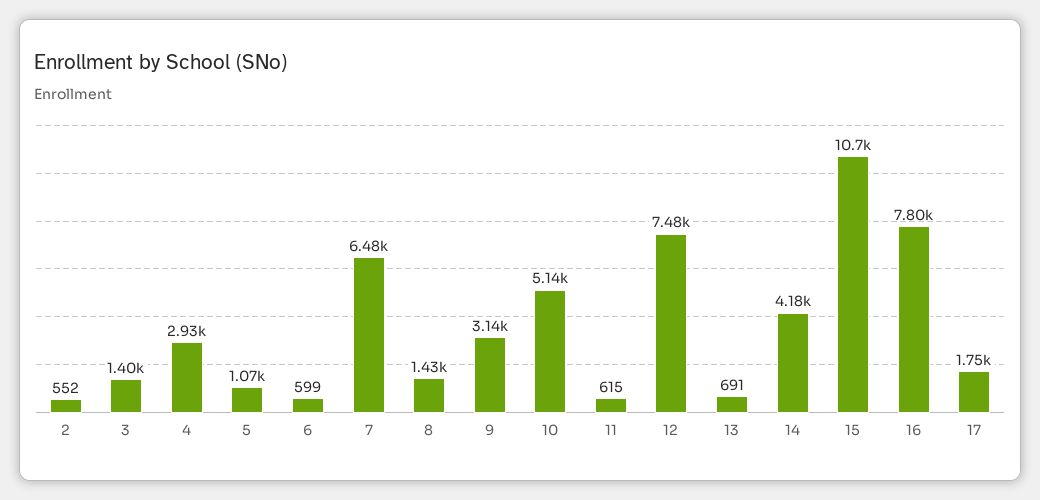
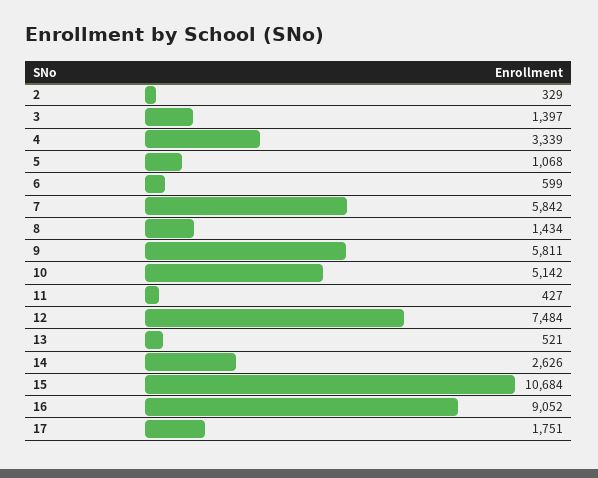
2: 552 -> 329
4: 2930 -> 3339
7: 6480 -> 5842
9: 3140 -> 5811
11: 615 -> 427
13: 691 -> 521
14: 4180 -> 2626
16: 7800 -> 9052

